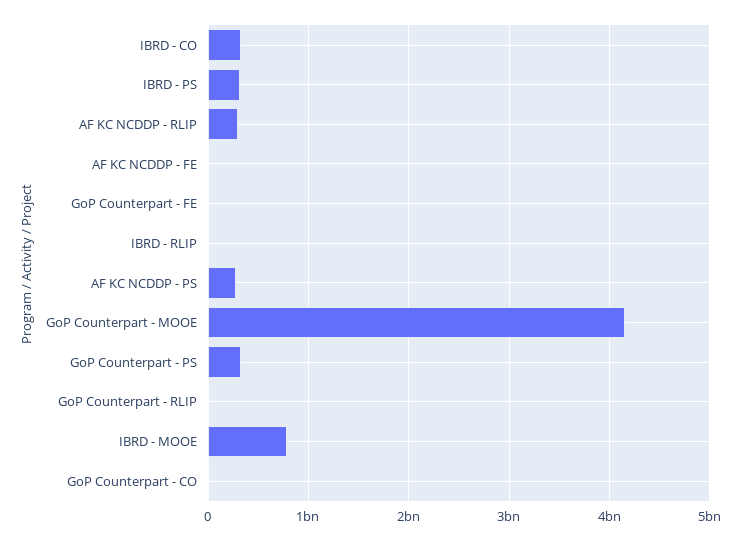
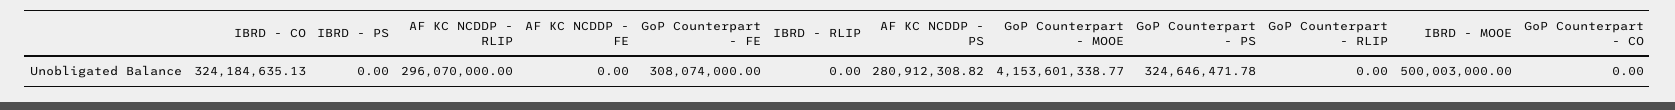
IBRD - PS: 300000000 -> 0
GoP Counterpart - FE: 0 -> 308074000
IBRD - MOOE: 800000000 -> 500003000

